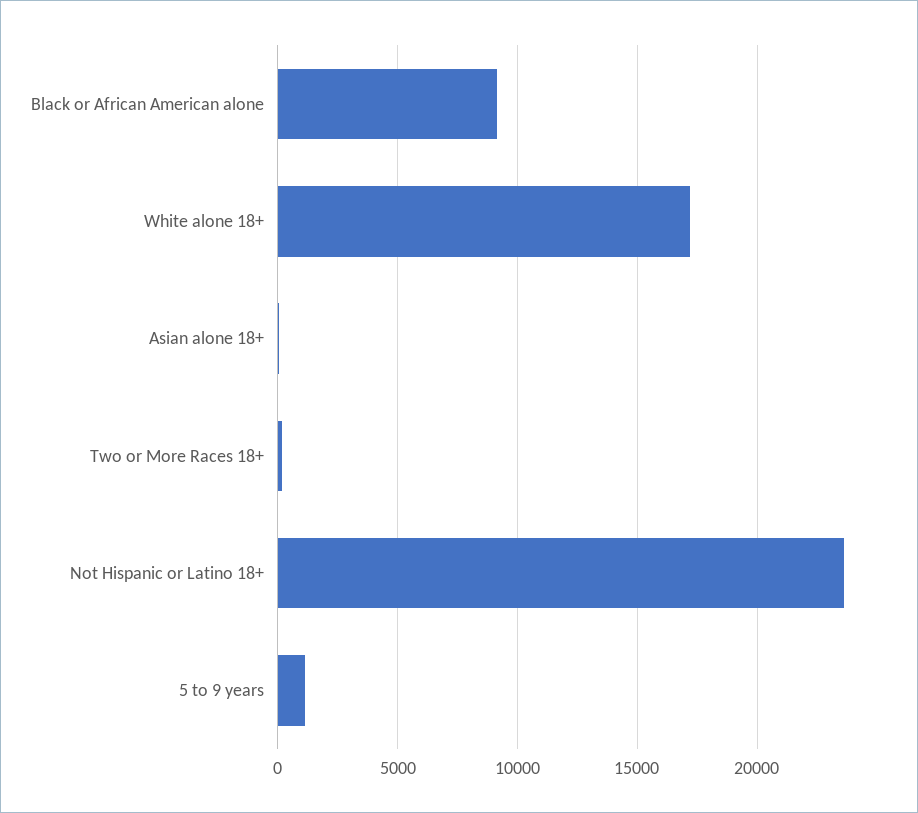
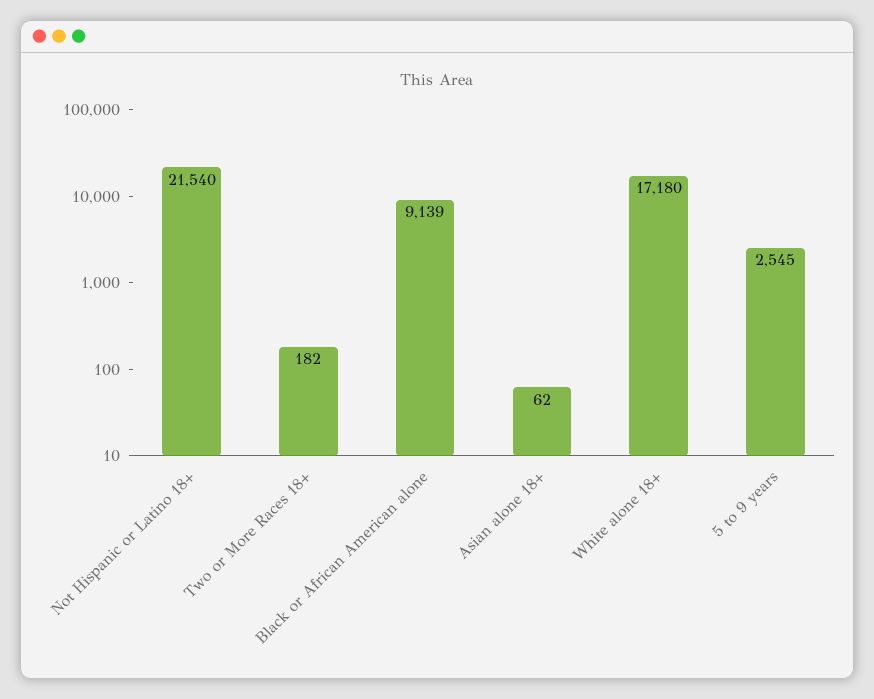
Not Hispanic or Latino 18+: 23500 -> 21540
5 to 9 years: 1000 -> 2545

